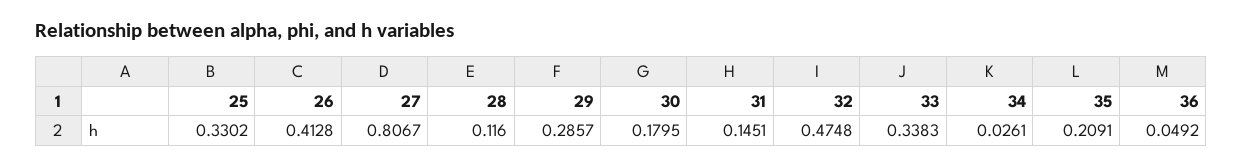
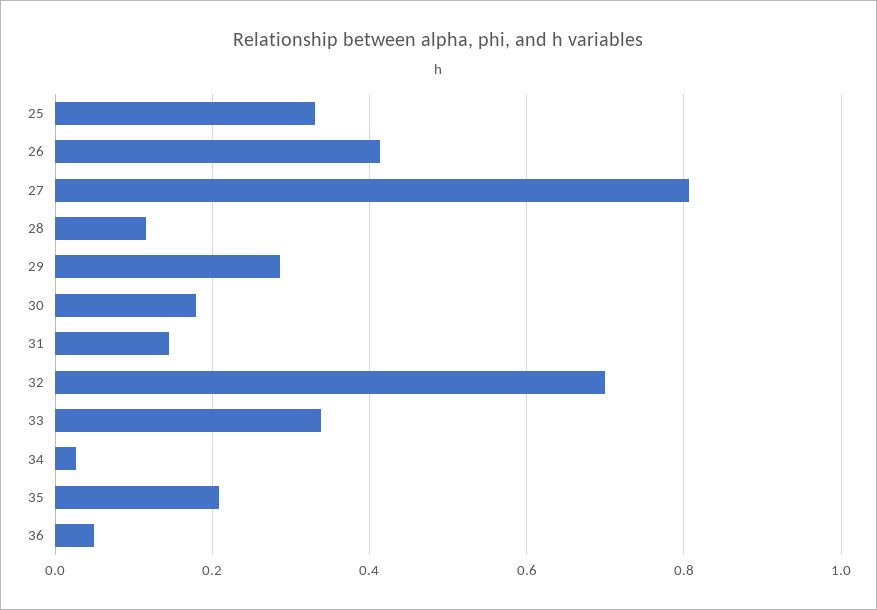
32: 0.4748 -> 0.7

